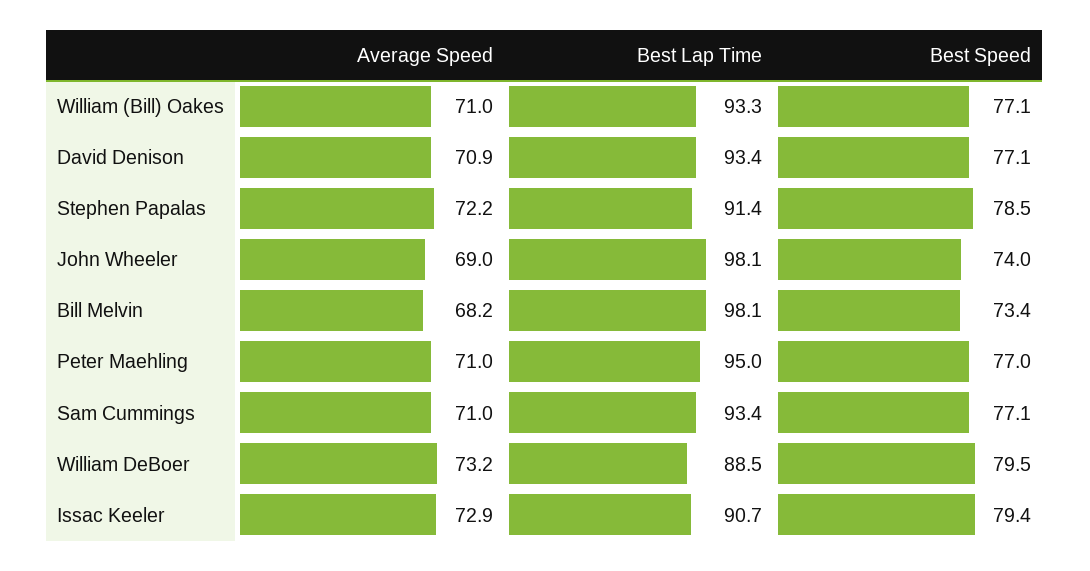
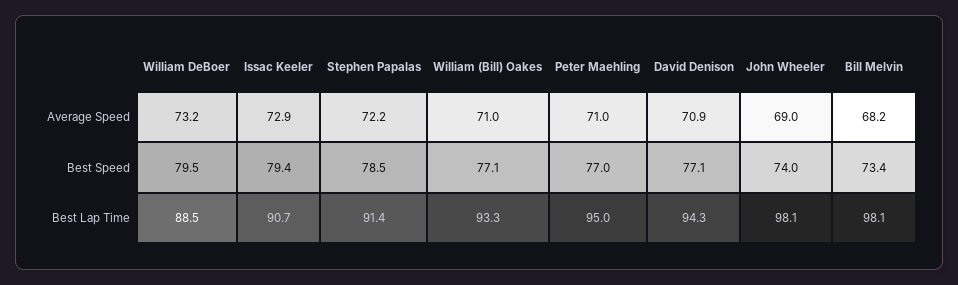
Best Lap Time, David Denison: 93.4 -> 94.3
Average Speed, Sam Cummings: 71 -> none
Best Lap Time, Sam Cummings: 93.4 -> none
Best Speed, Sam Cummings: 77.1 -> none

